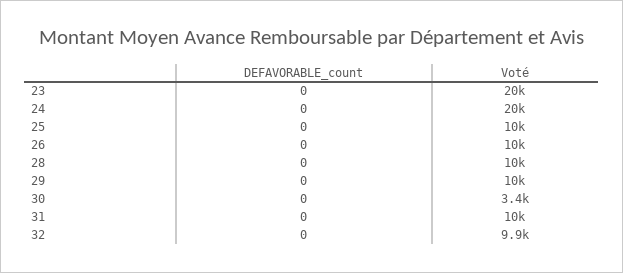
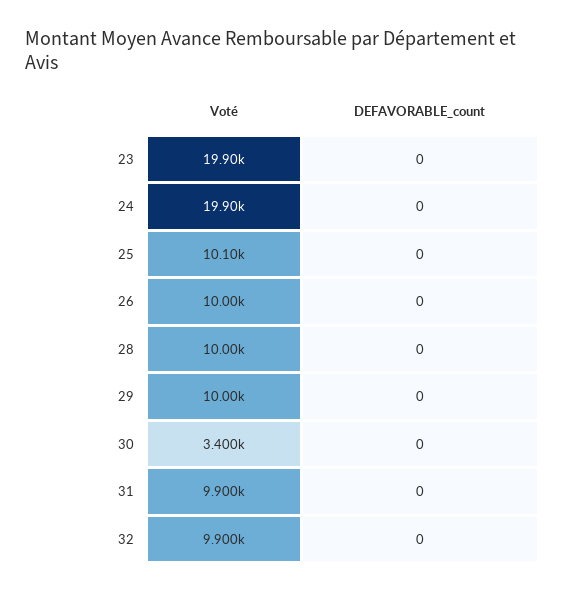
Voté, 23: 20000 -> 19900
Voté, 24: 20000 -> 19900
Voté, 25: 10000 -> 10100
Voté, 31: 10000 -> 9900

